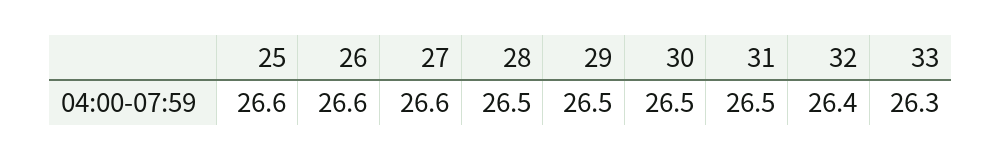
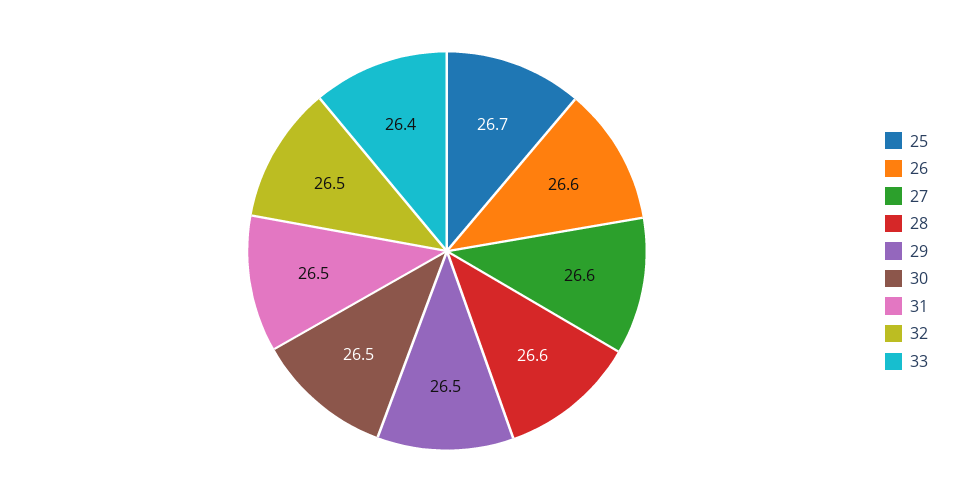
25: 26.6 -> 26.7
28: 26.5 -> 26.6
32: 26.4 -> 26.5
33: 26.3 -> 26.4

